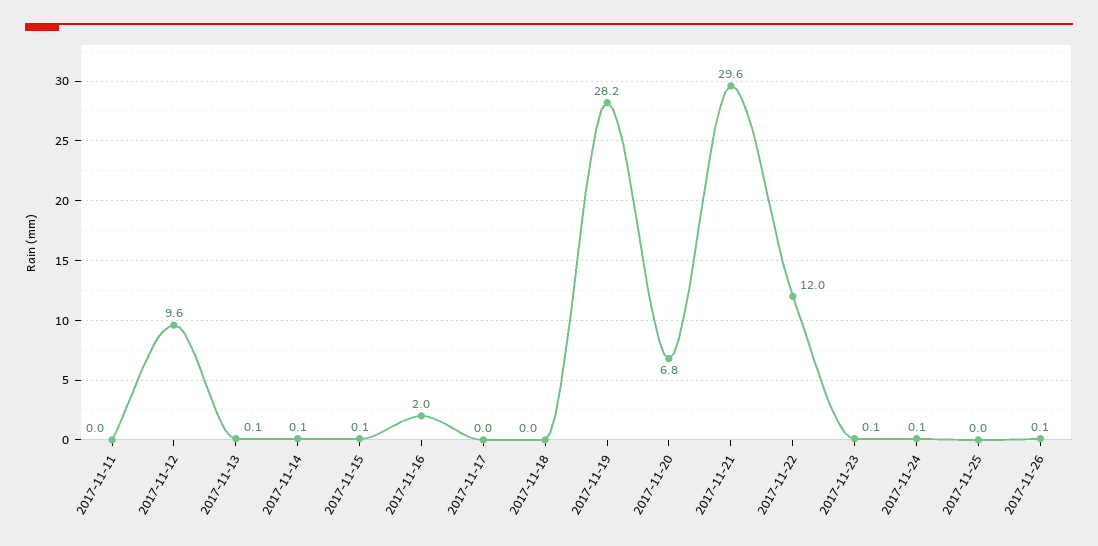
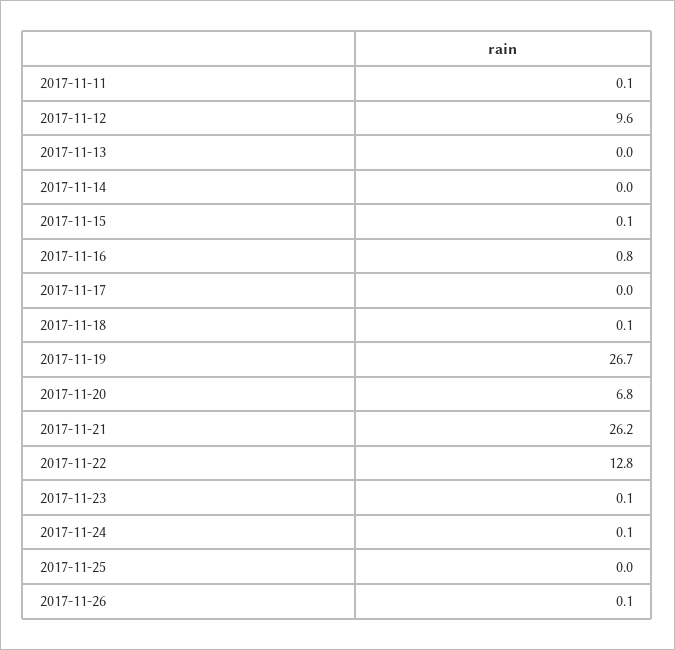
2017-11-11: 0 -> 0.1
2017-11-13: 0.1 -> 0
2017-11-14: 0.1 -> 0
2017-11-16: 2 -> 0.8
2017-11-18: 0 -> 0.1
2017-11-19: 28.2 -> 26.7
2017-11-21: 29.6 -> 26.2
2017-11-22: 12 -> 12.8

